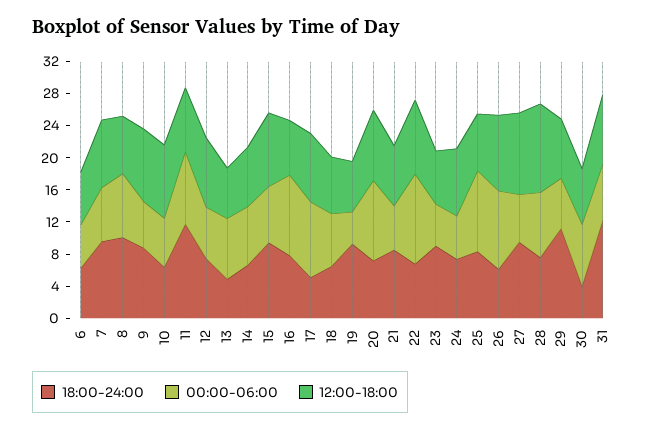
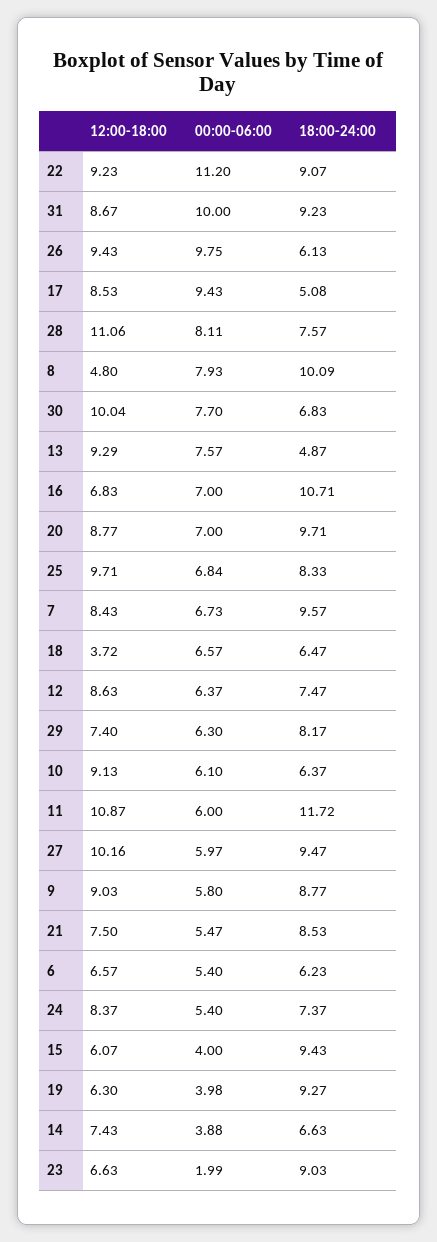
12:00-18:00, 8: 7 -> 4.8
00:00-06:00, 11: 9 -> 6
12:00-18:00, 11: 8 -> 10.87
12:00-18:00, 13: 6 -> 9.29
00:00-06:00, 14: 7 -> 3.88
00:00-06:00, 15: 7 -> 4
12:00-18:00, 15: 9 -> 6.07
18:00-24:00, 16: 8 -> 10.71
00:00-06:00, 16: 10 -> 7
12:00-18:00, 18: 7 -> 3.72
18:00-24:00, 20: 7 -> 9.71
00:00-06:00, 20: 10 -> 7
18:00-24:00, 22: 7 -> 9.07
00:00-06:00, 23: 5 -> 1.99
00:00-06:00, 25: 10 -> 6.84
12:00-18:00, 25: 7 -> 9.71
18:00-24:00, 29: 11 -> 8.17
18:00-24:00, 30: 4 -> 6.83
12:00-18:00, 30: 7 -> 10.04
18:00-24:00, 31: 12 -> 9.23
00:00-06:00, 31: 7 -> 10

